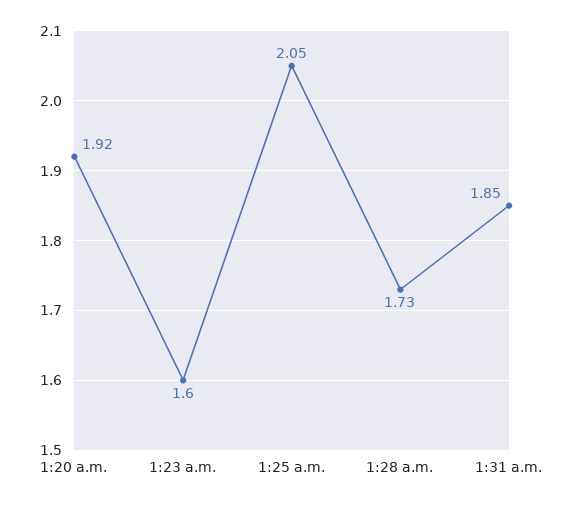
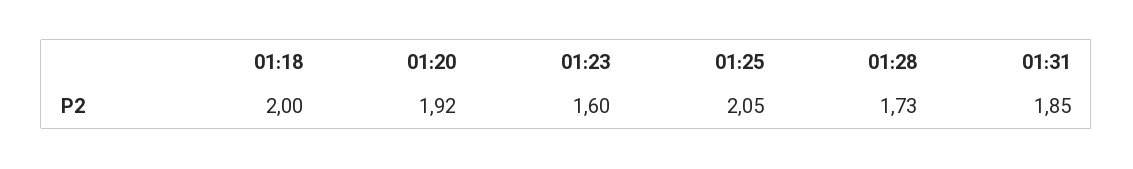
01:18: none -> 2

